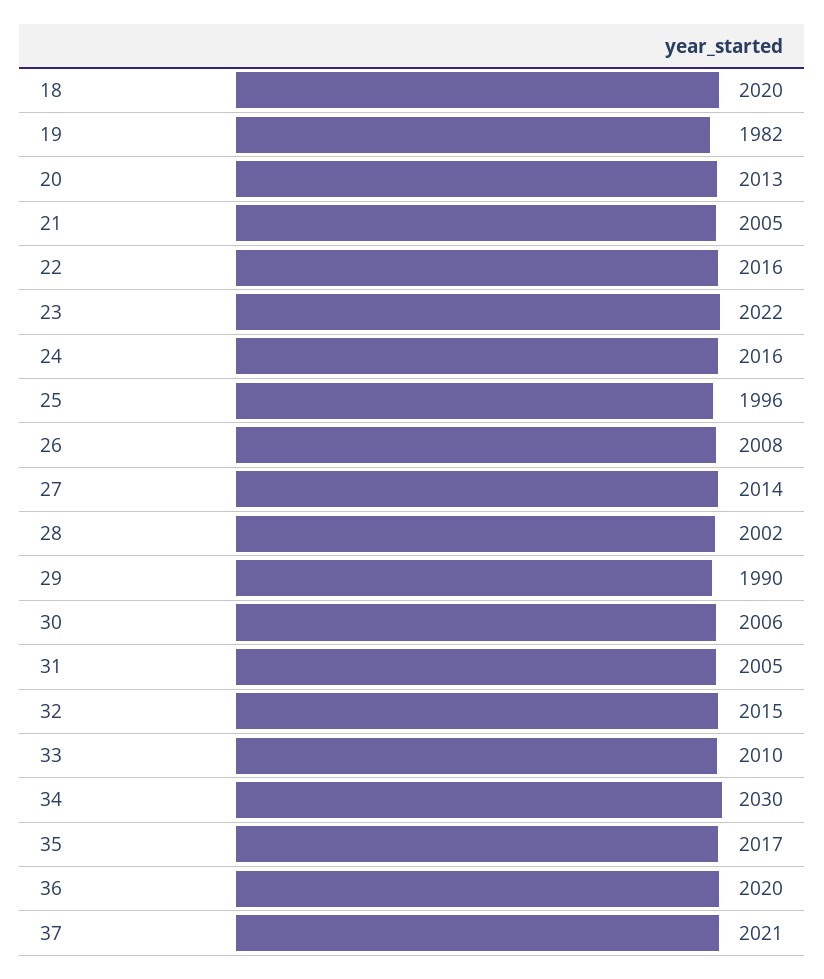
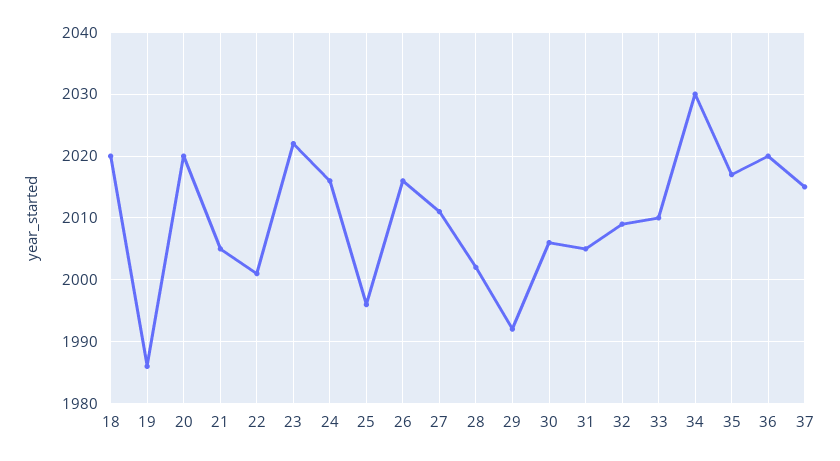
19: 1982 -> 1986
20: 2013 -> 2020
22: 2016 -> 2001
26: 2008 -> 2016
27: 2014 -> 2011
29: 1990 -> 1992
32: 2015 -> 2009
37: 2021 -> 2015

